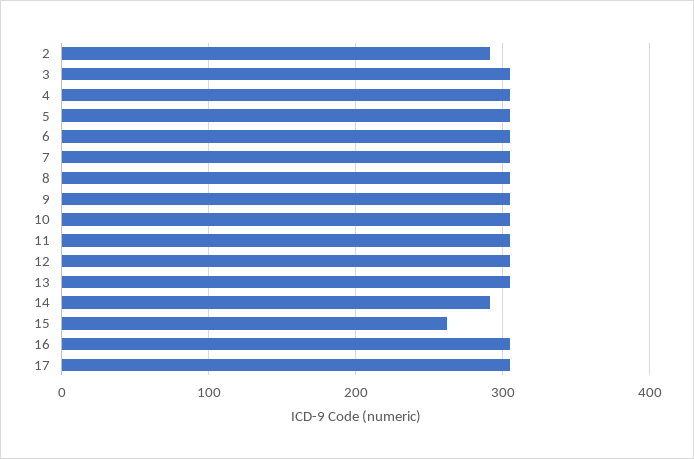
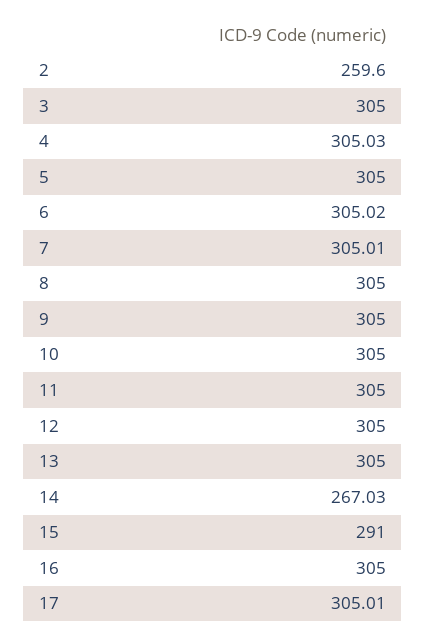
2: 290 -> 259.6
14: 290 -> 267.03
15: 260 -> 291

